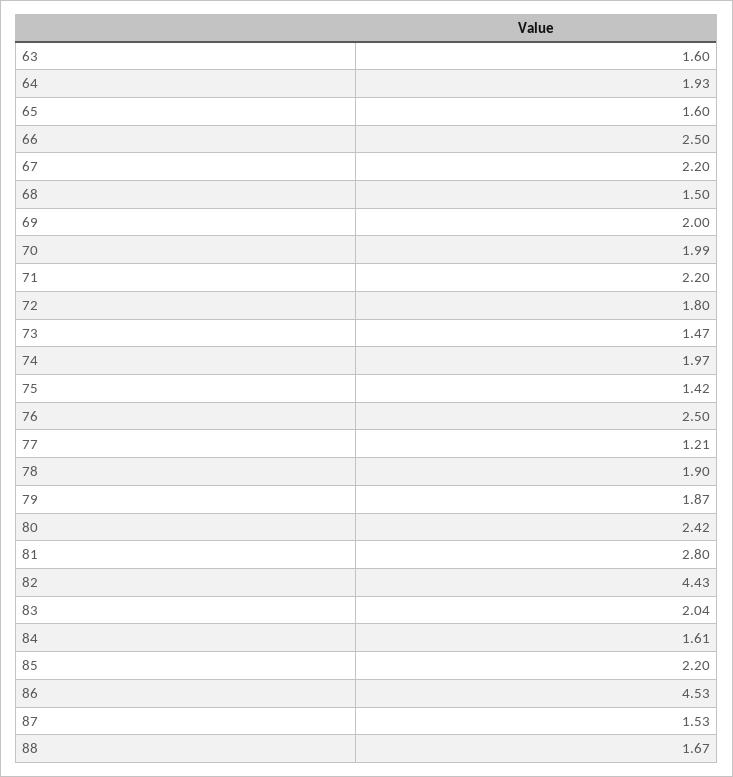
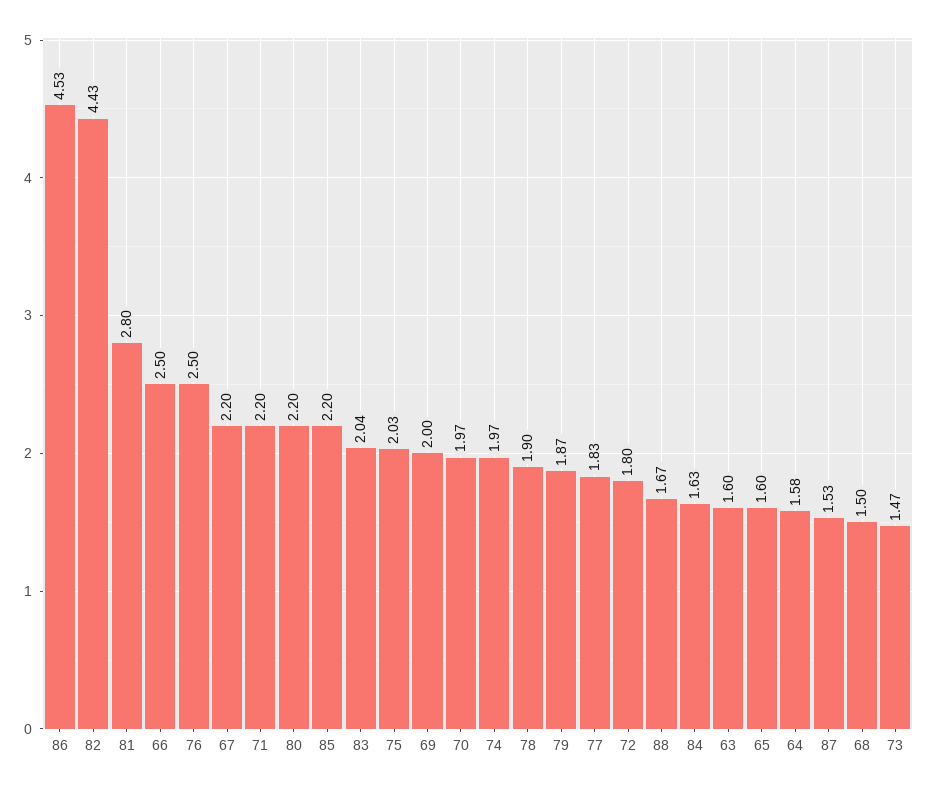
64: 1.93 -> 1.58
70: 1.99 -> 1.97
75: 1.42 -> 2.03
77: 1.21 -> 1.83
80: 2.42 -> 2.2
84: 1.61 -> 1.63

